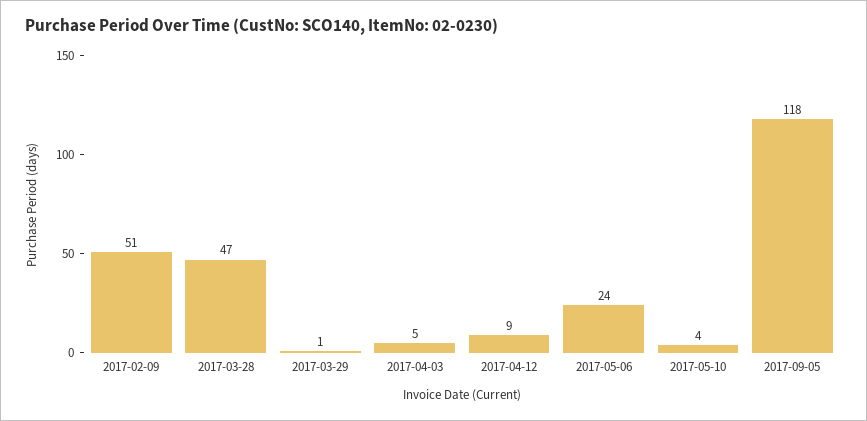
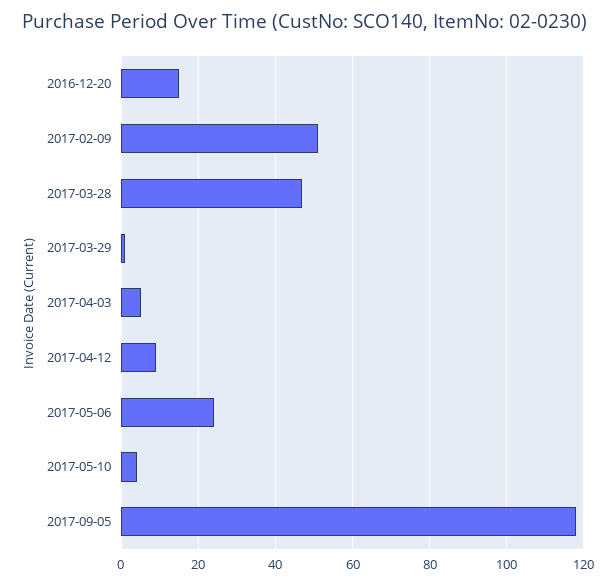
2016-12-20: none -> 15

